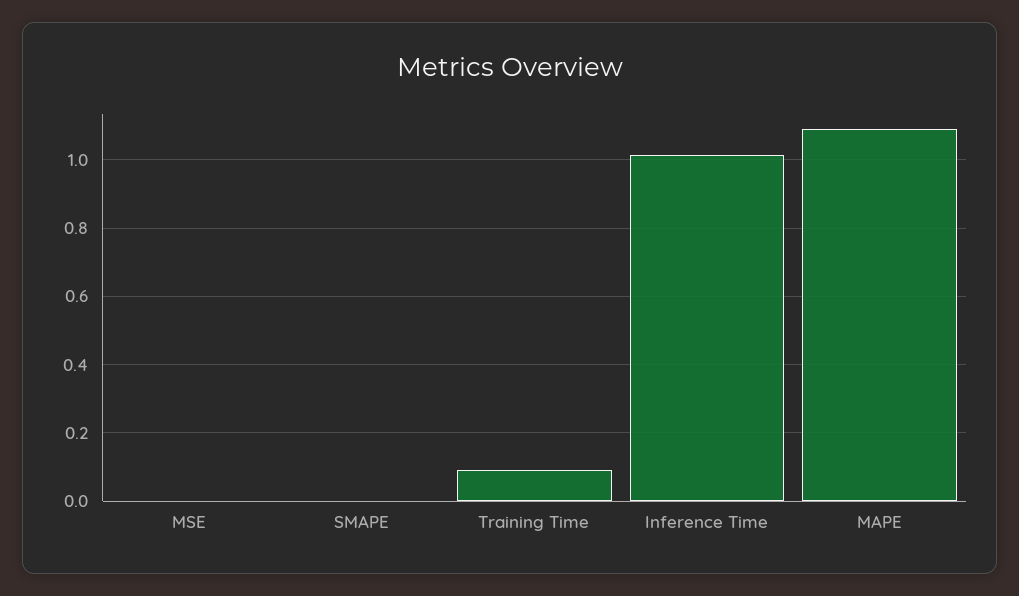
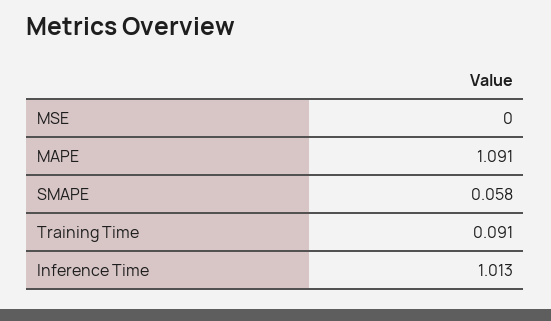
SMAPE: 0 -> 0.058

